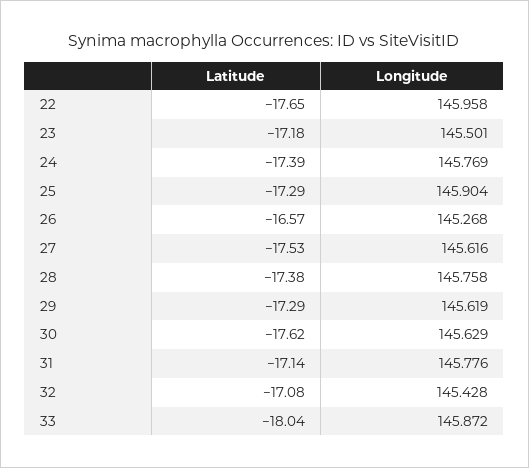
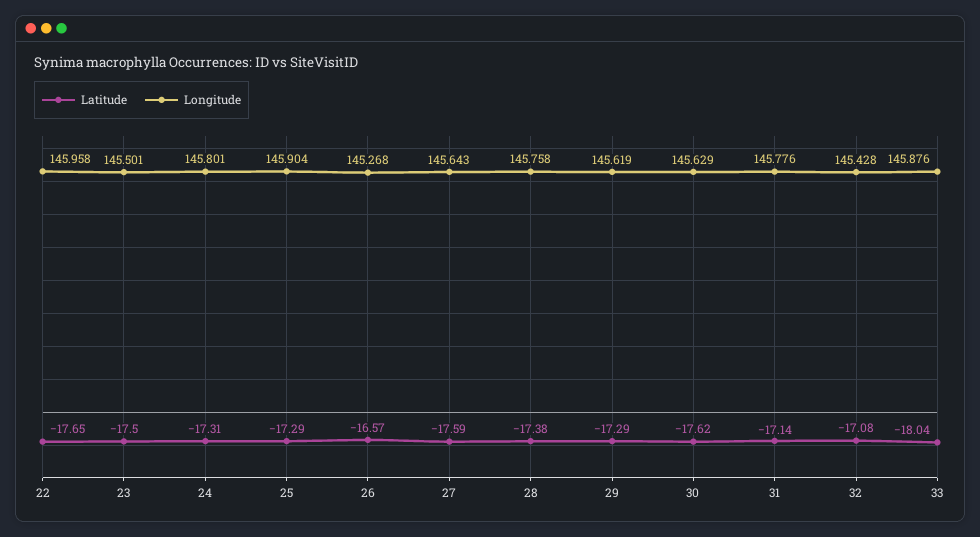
Latitude, 23: -17.18 -> -17.5
Latitude, 24: -17.39 -> -17.31
Longitude, 24: 145.769 -> 145.801
Latitude, 27: -17.53 -> -17.59
Longitude, 27: 145.616 -> 145.643
Longitude, 33: 145.872 -> 145.876

